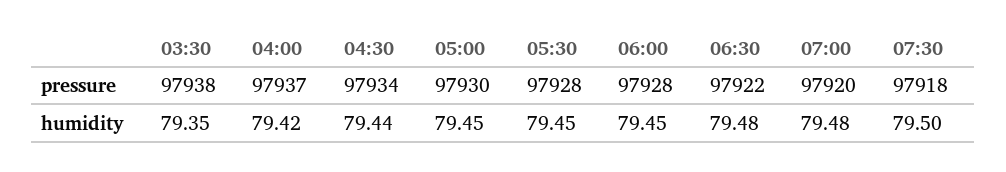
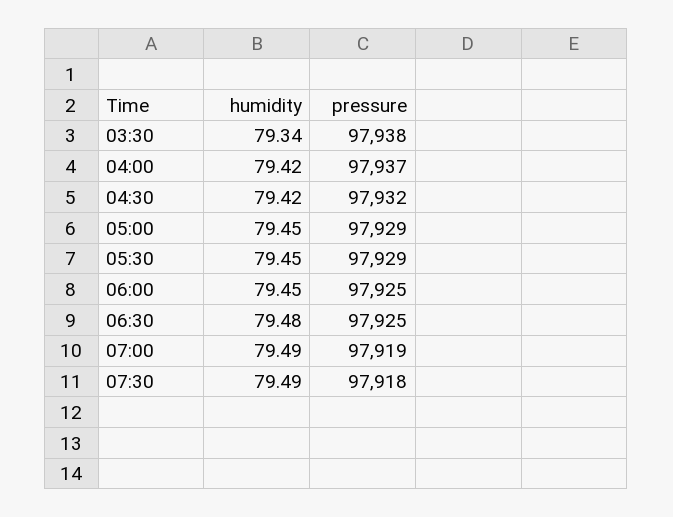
04:30, pressure: 97934 -> 97932
05:00, pressure: 97930 -> 97929
05:30, pressure: 97928 -> 97929
06:00, pressure: 97928 -> 97925
06:30, pressure: 97922 -> 97925
07:00, pressure: 97920 -> 97919
03:30, humidity: 79.35 -> 79.34
04:30, humidity: 79.44 -> 79.42
07:00, humidity: 79.48 -> 79.49
07:30, humidity: 79.5 -> 79.49

